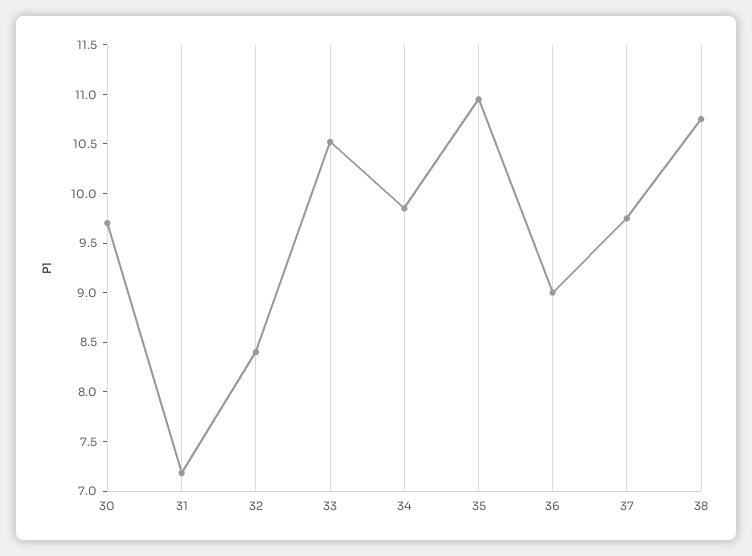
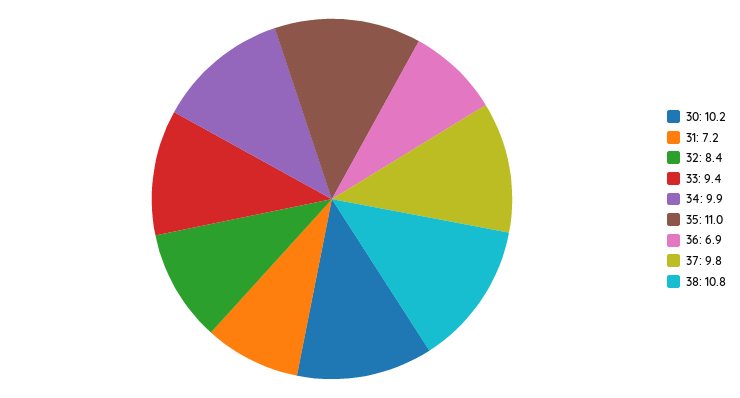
30: 9.7 -> 10.2
33: 10.5 -> 9.4
36: 9 -> 6.9

